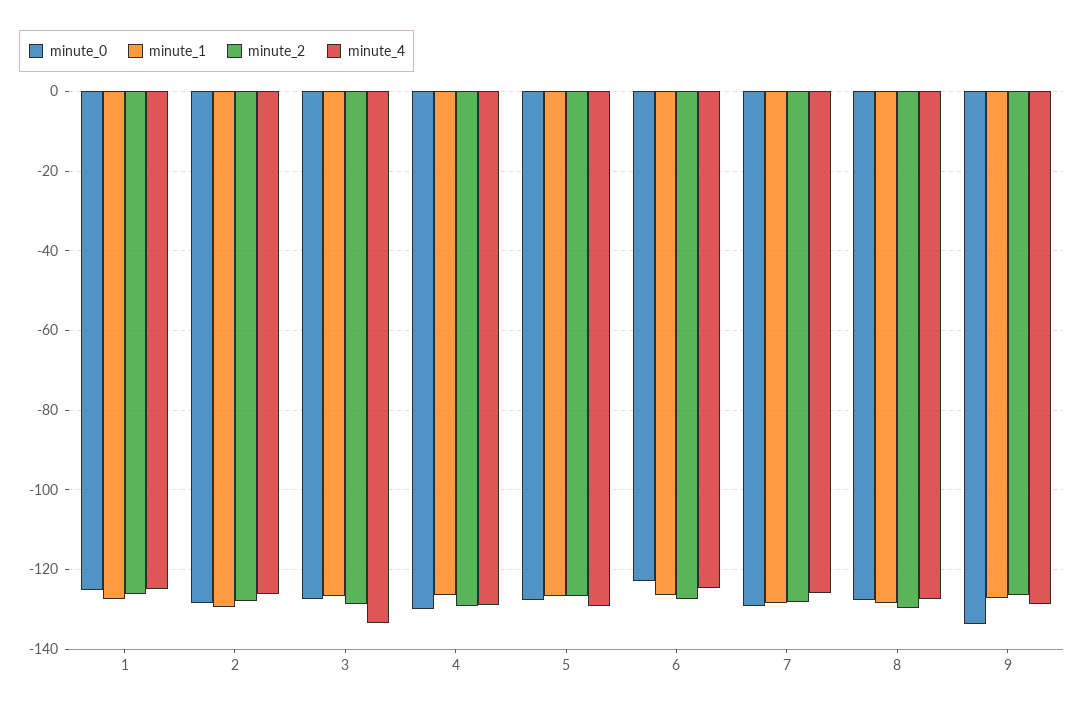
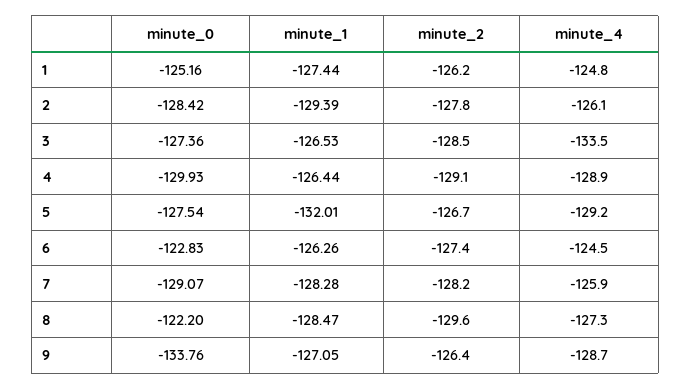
minute_1, 5: -126 -> -132.01
minute_0, 8: -128 -> -122.2

